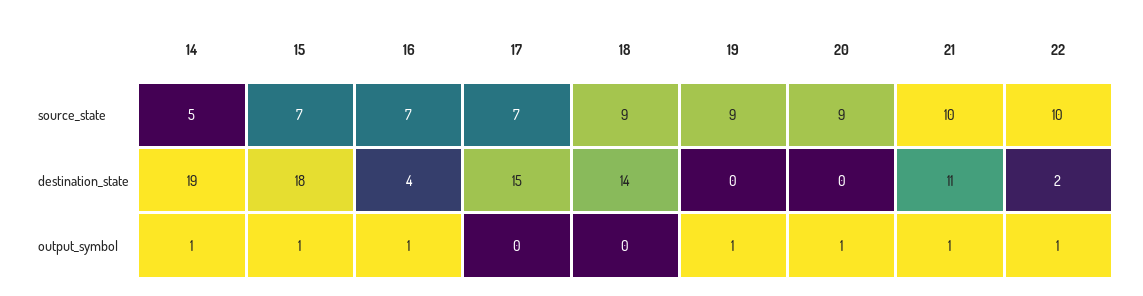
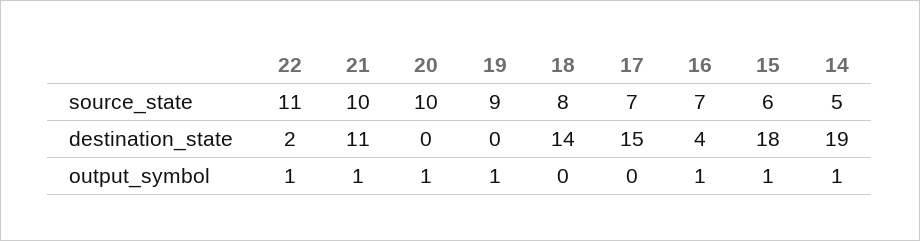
15, source_state: 7 -> 6
18, source_state: 9 -> 8
20, source_state: 9 -> 10
22, source_state: 10 -> 11

